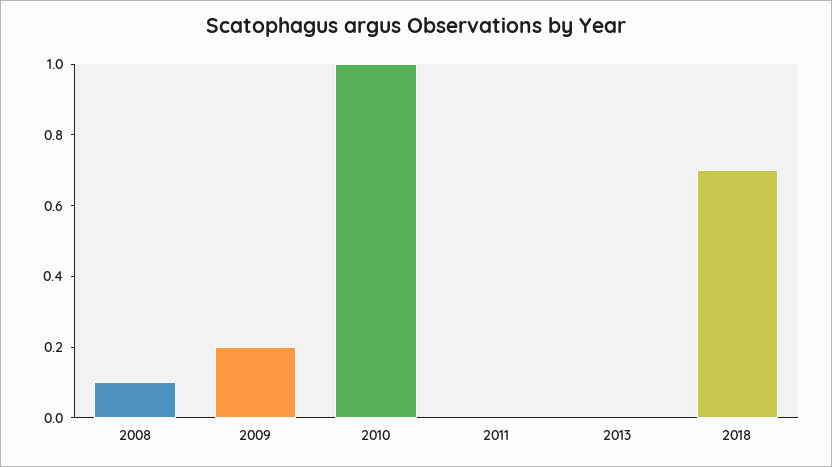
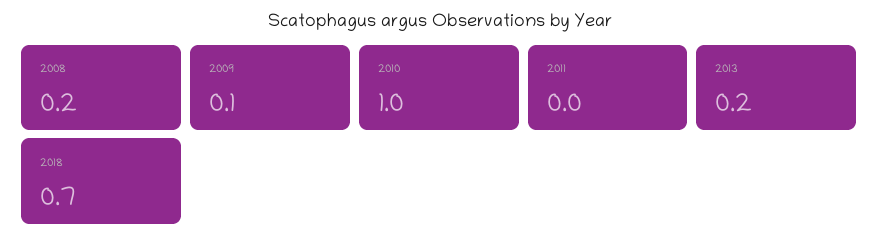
2008: 0.1 -> 0.2
2009: 0.2 -> 0.1
2013: 0 -> 0.2

